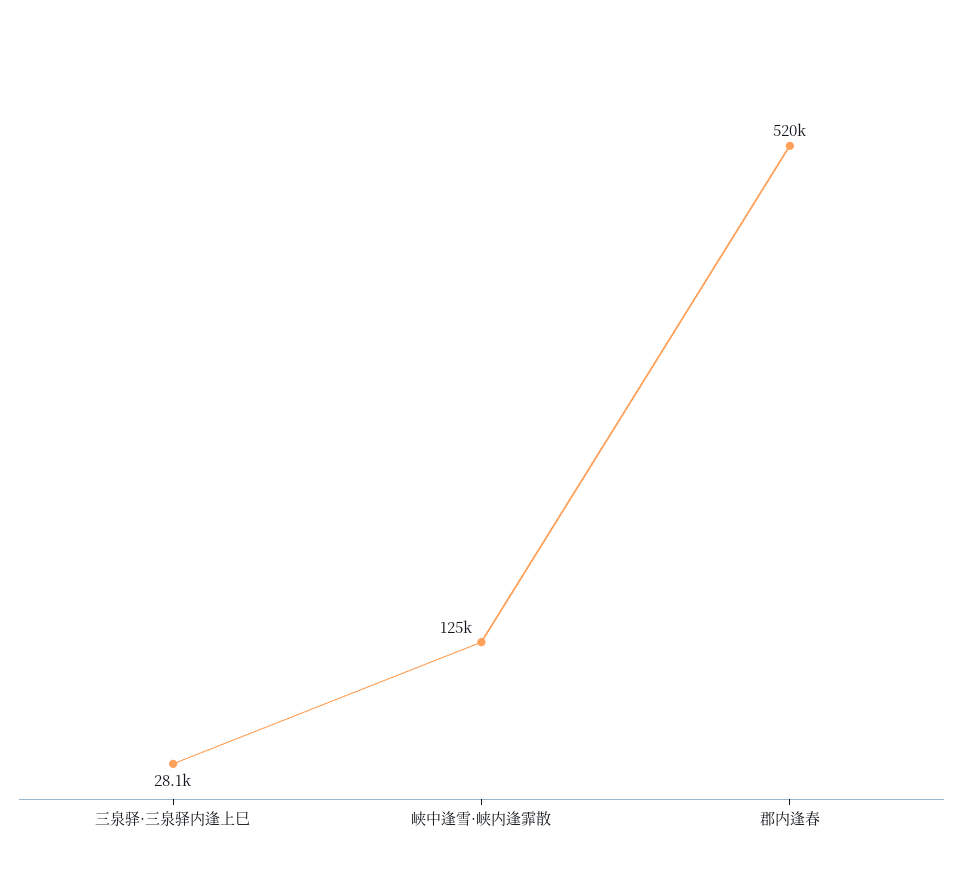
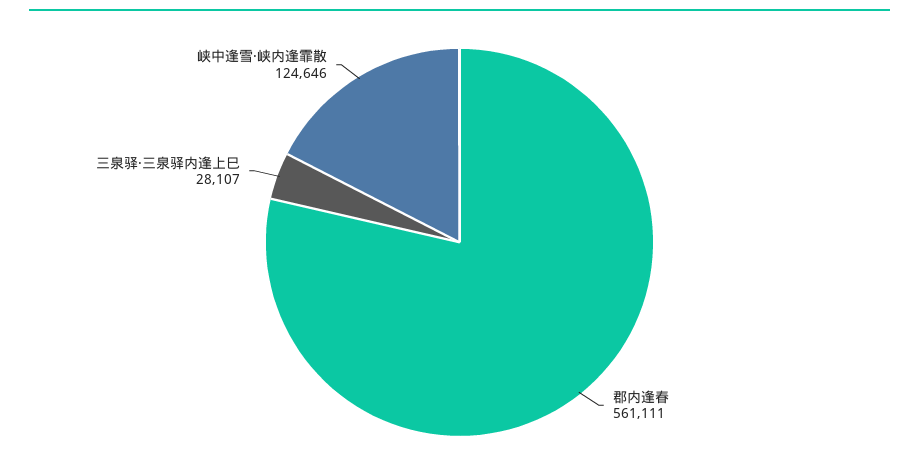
郡内逢春: 520000 -> 561111

